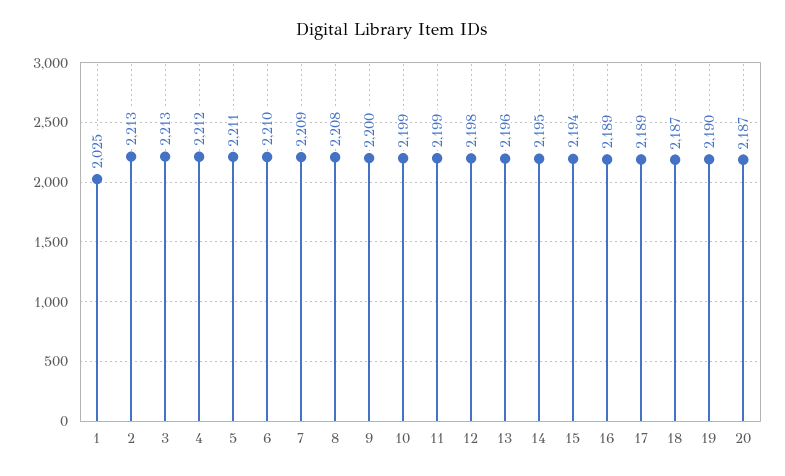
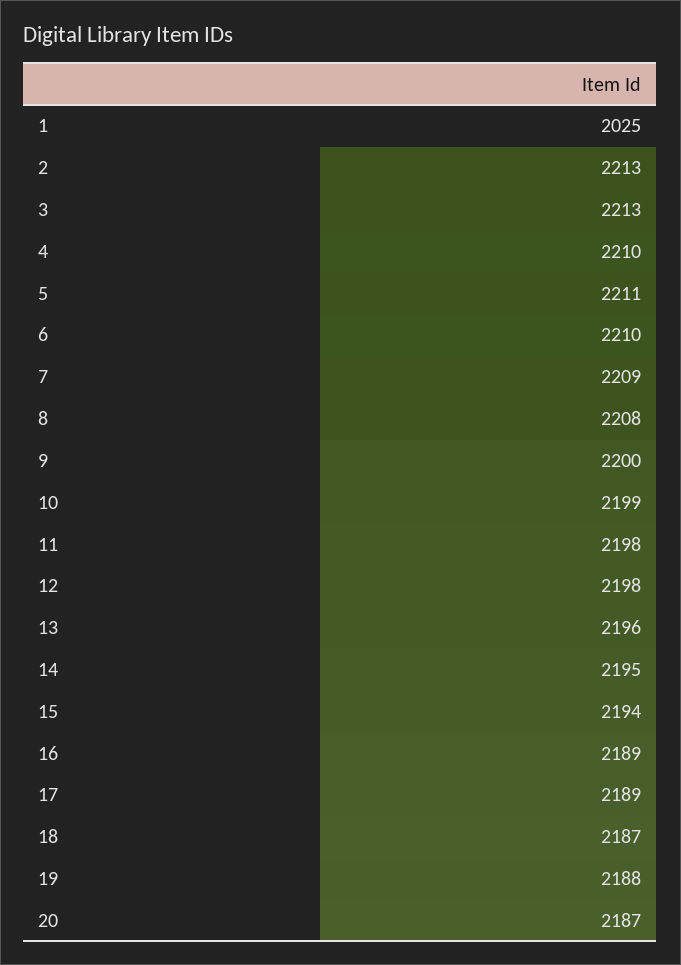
4: 2212 -> 2210
11: 2199 -> 2198
19: 2190 -> 2188

